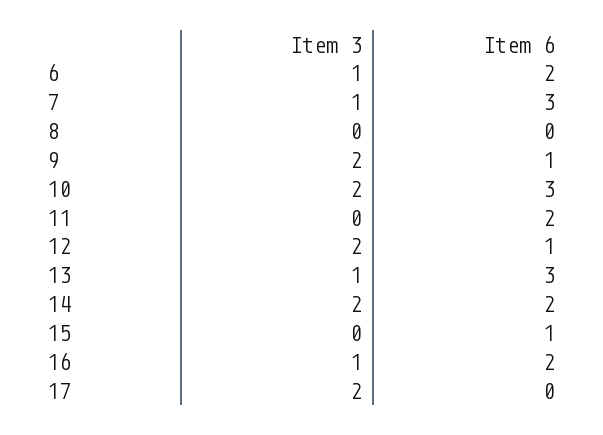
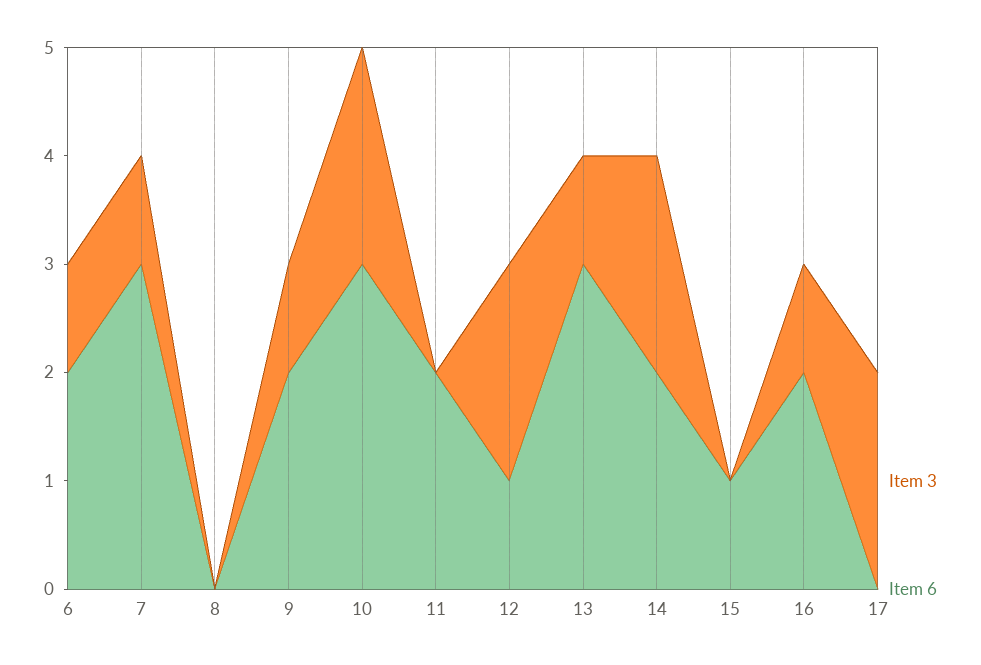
Item 3, 9: 2 -> 1
Item 6, 9: 1 -> 2

